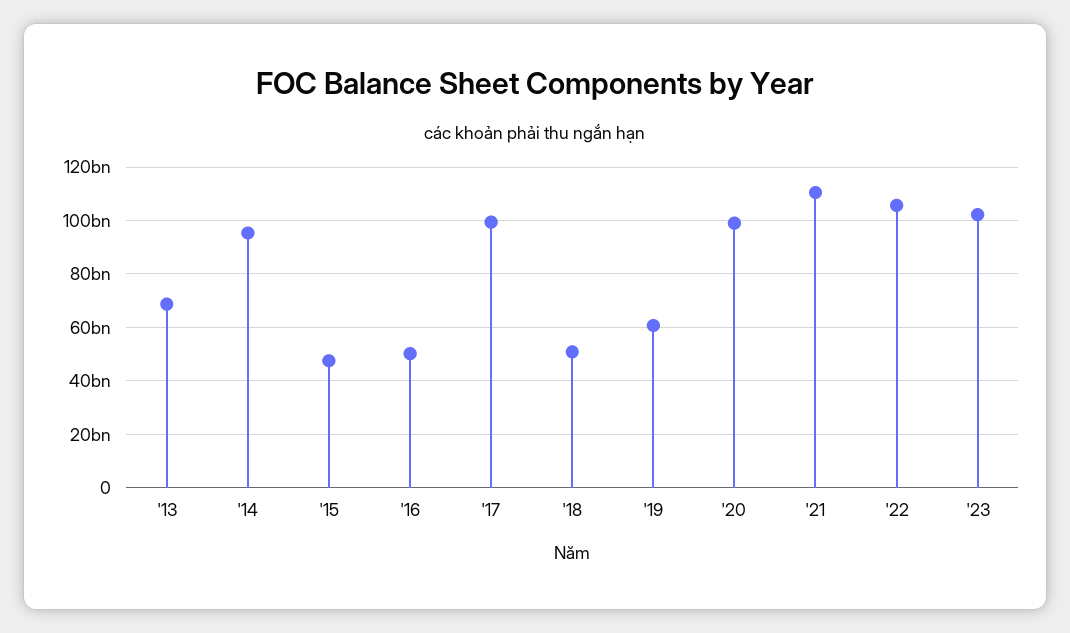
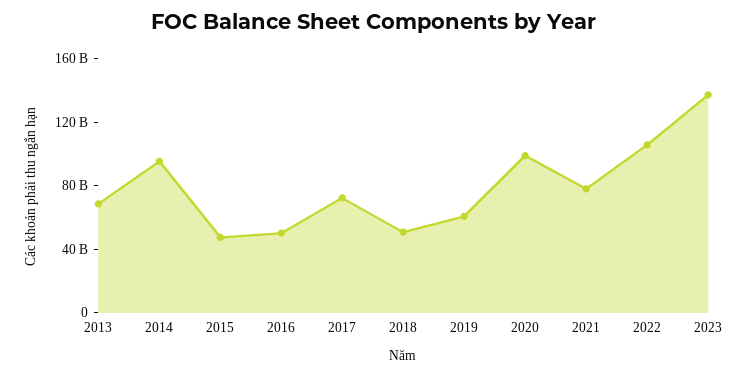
'17: 100000000000 -> 70000000000
'21: 110000000000 -> 80000000000
'23: 102500000000 -> 140000000000

